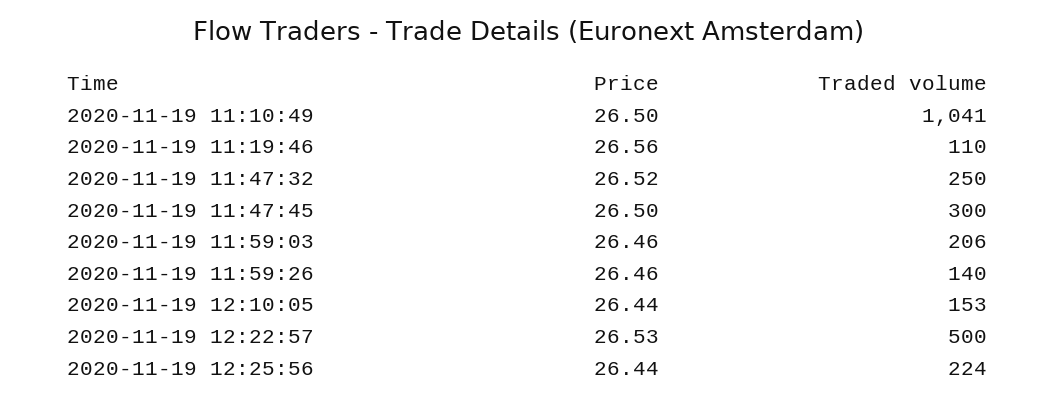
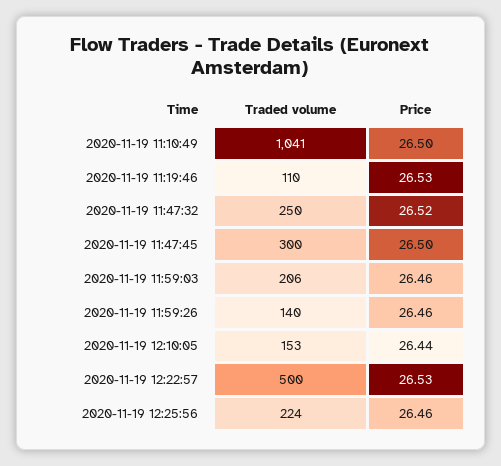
Price, 2020-11-19 11:19:46: 26.56 -> 26.53
Price, 2020-11-19 12:25:56: 26.44 -> 26.46

